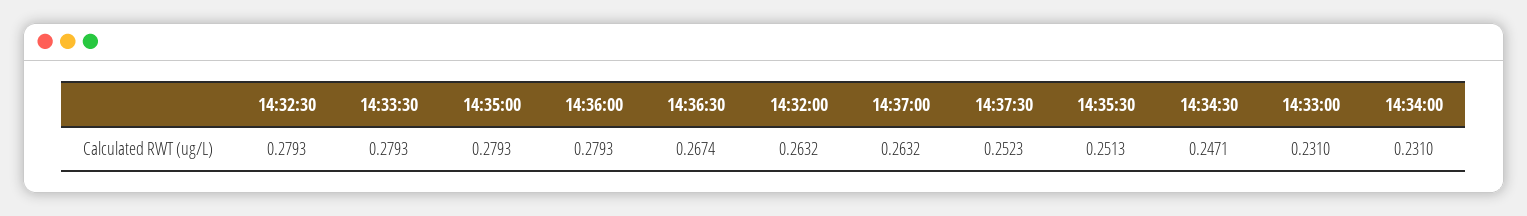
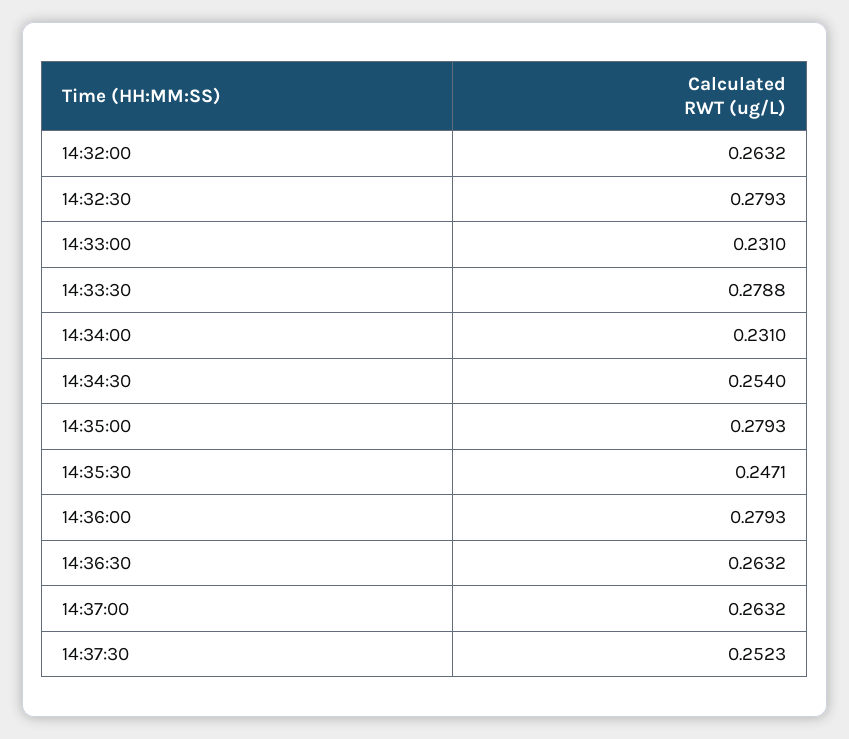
14:33:30: 0.2793 -> 0.2788
14:36:30: 0.2674 -> 0.2632
14:35:30: 0.2513 -> 0.2471
14:34:30: 0.2471 -> 0.254

